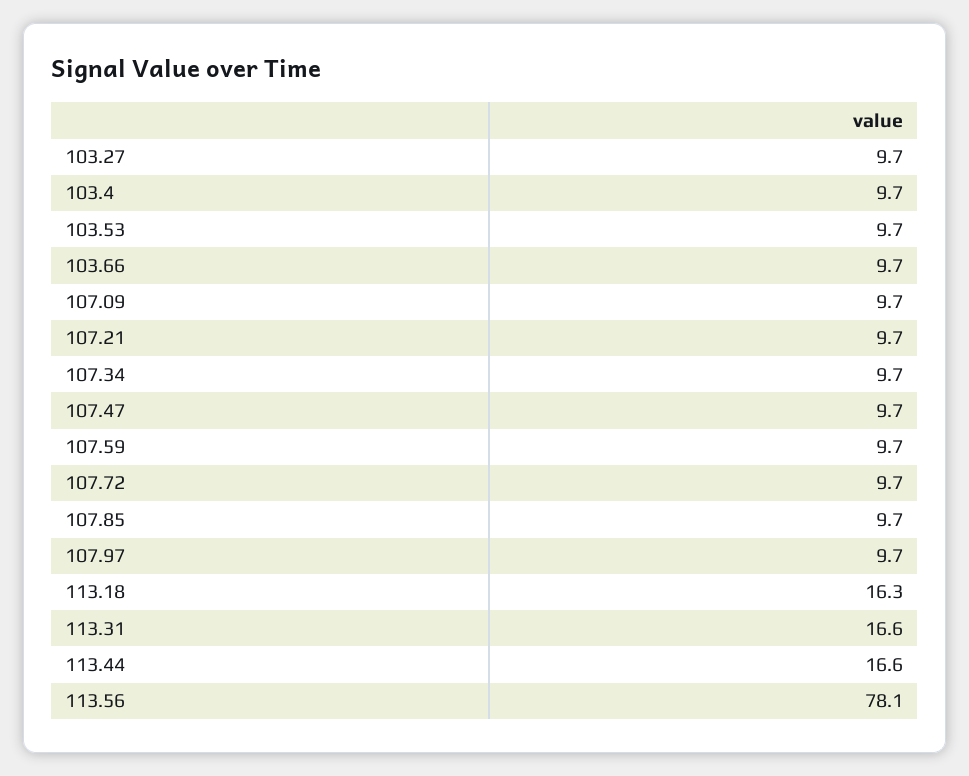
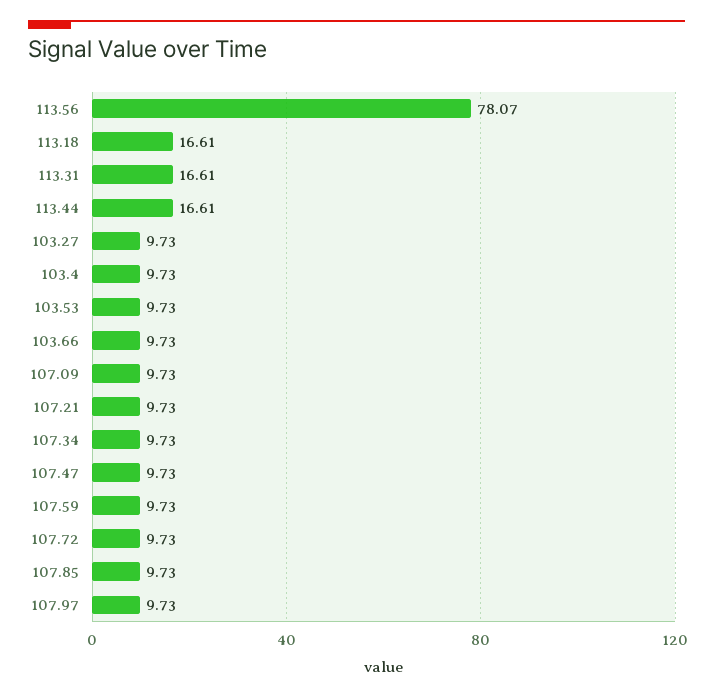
113.18: 16.3 -> 16.61

